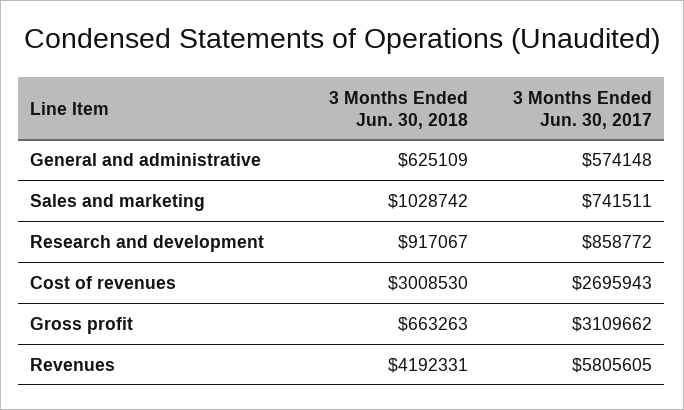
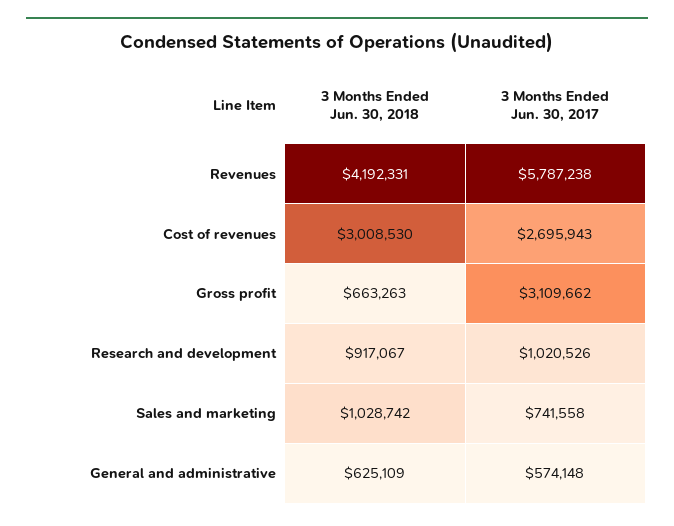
3 Months Ended Jun. 30, 2017, Sales and marketing: 741511 -> 741558
3 Months Ended Jun. 30, 2017, Research and development: 858772 -> 1020526
3 Months Ended Jun. 30, 2017, Revenues: 5805605 -> 5787238

